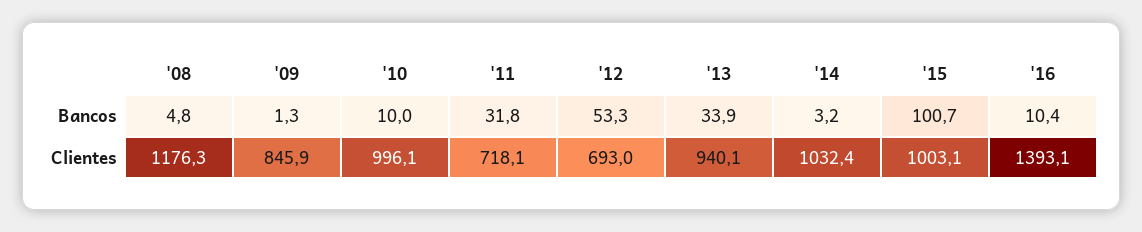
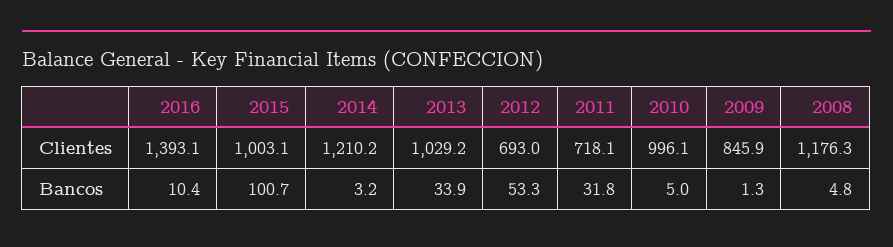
'10, Bancos: 10 -> 5
'13, Clientes: 940.1 -> 1029.2
'14, Clientes: 1032.4 -> 1210.2

